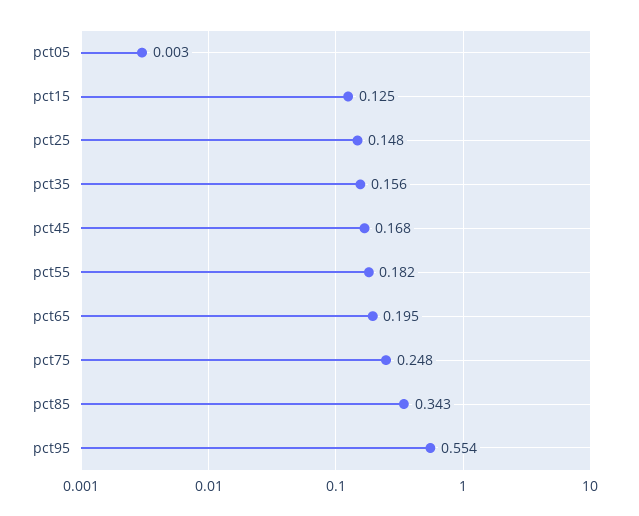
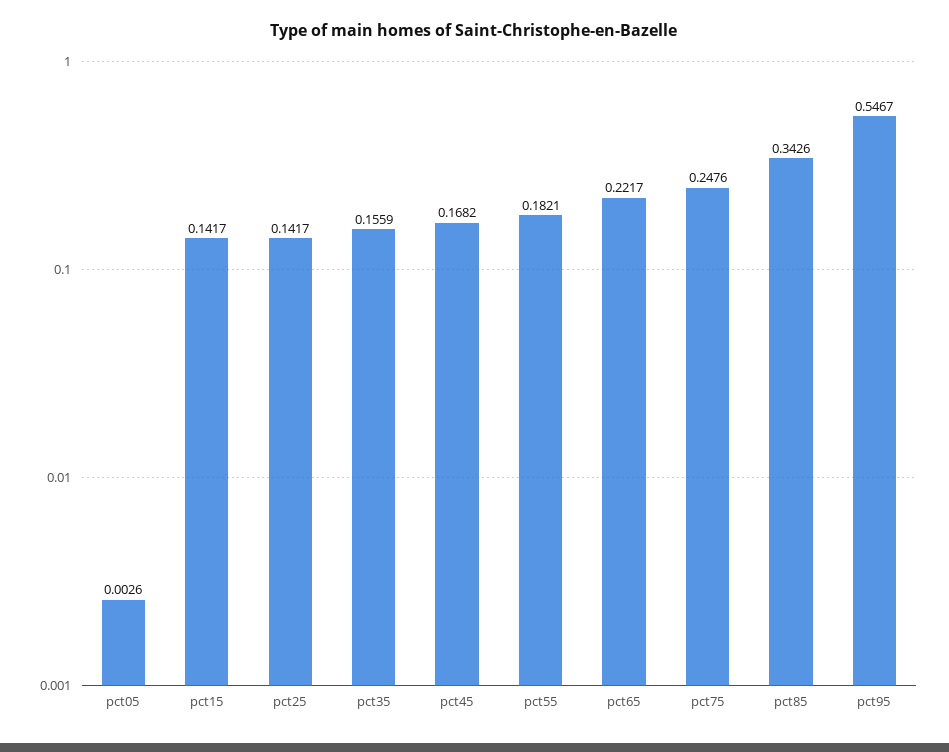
pct15: 0.125 -> 0.1417
pct25: 0.148 -> 0.1417
pct65: 0.195 -> 0.2217
pct95: 0.554 -> 0.5467

